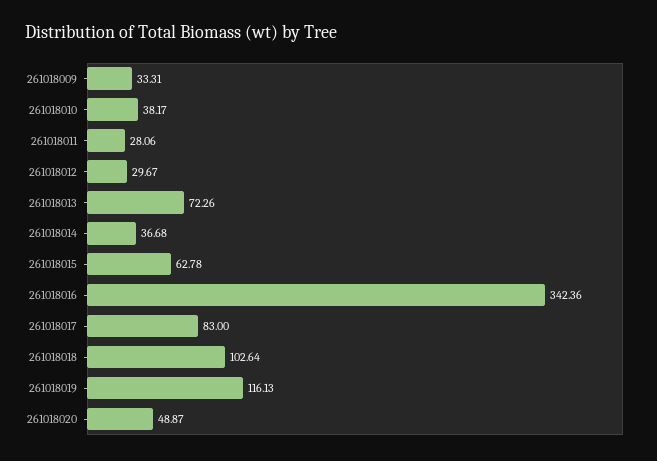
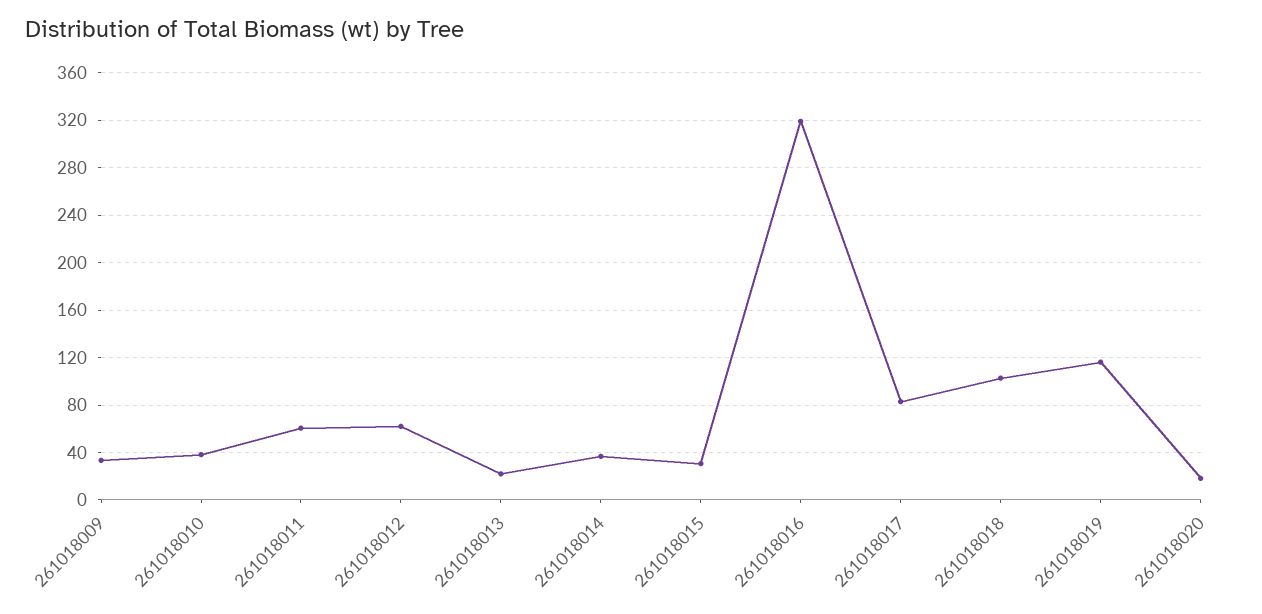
261018011: 28.06 -> 60
261018012: 29.67 -> 60
261018013: 72.26 -> 20
261018015: 62.78 -> 30
261018016: 342.36 -> 320
261018020: 48.87 -> 20

